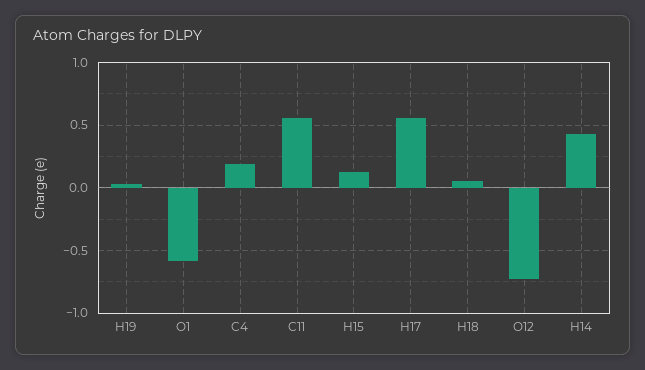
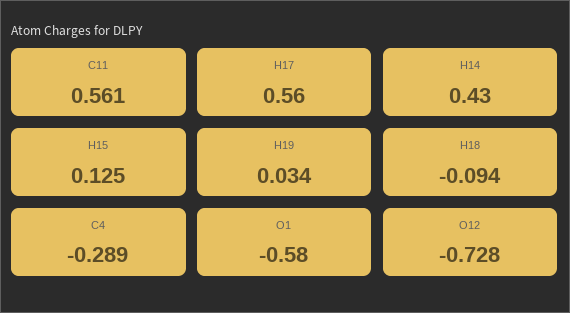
C4: 0.2 -> -0.289
H18: 0.05 -> -0.094

